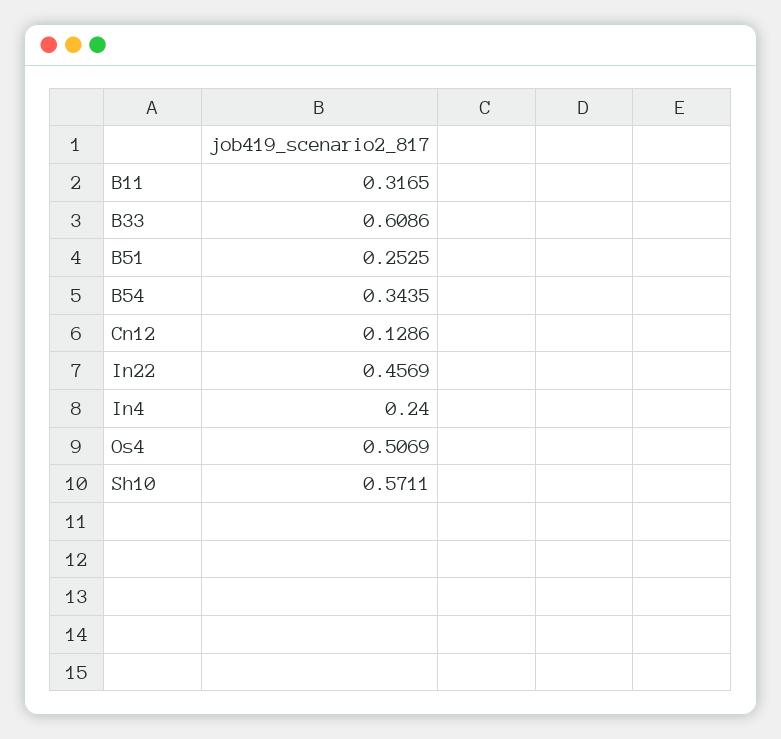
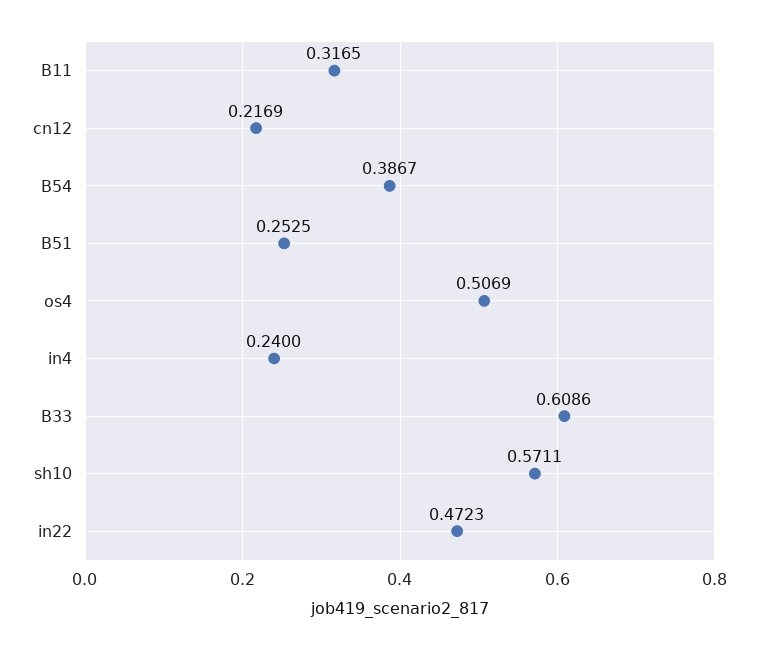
B54: 0.3435 -> 0.3867
Cn12: 0.1286 -> 0.2169
In22: 0.4569 -> 0.4723

